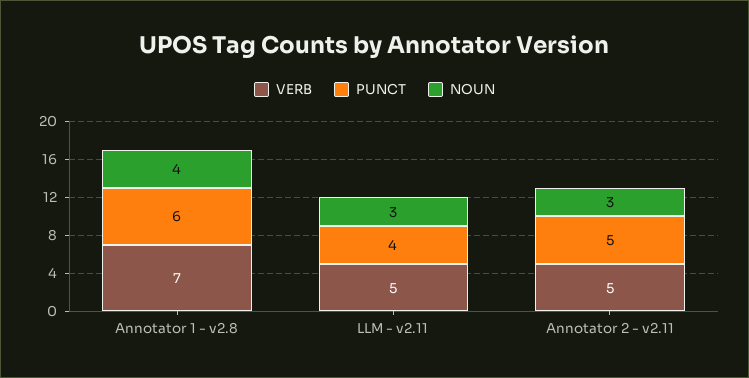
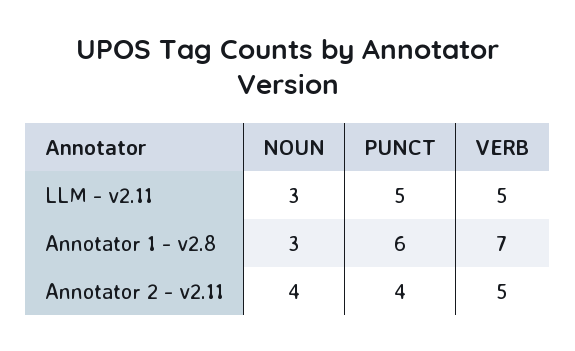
NOUN, Annotator 1 - v2.8: 4 -> 3
PUNCT, LLM - v2.11: 4 -> 5
PUNCT, Annotator 2 - v2.11: 5 -> 4
NOUN, Annotator 2 - v2.11: 3 -> 4

